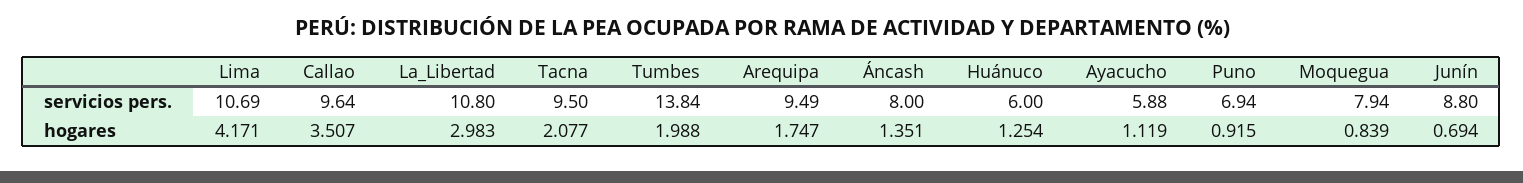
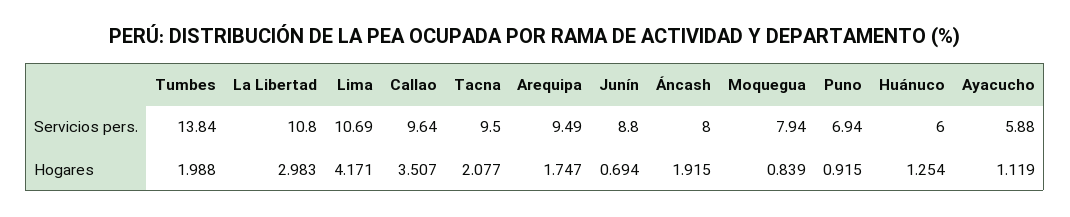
Áncash, hogares: 1.351 -> 1.915

